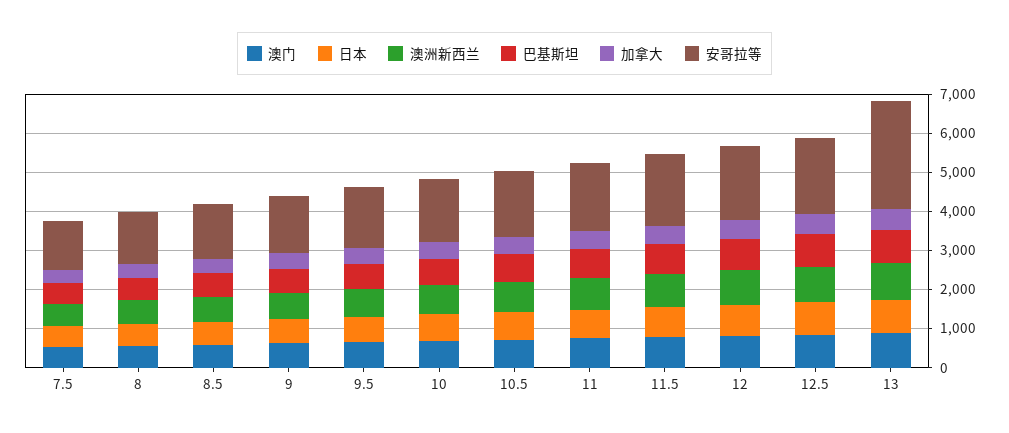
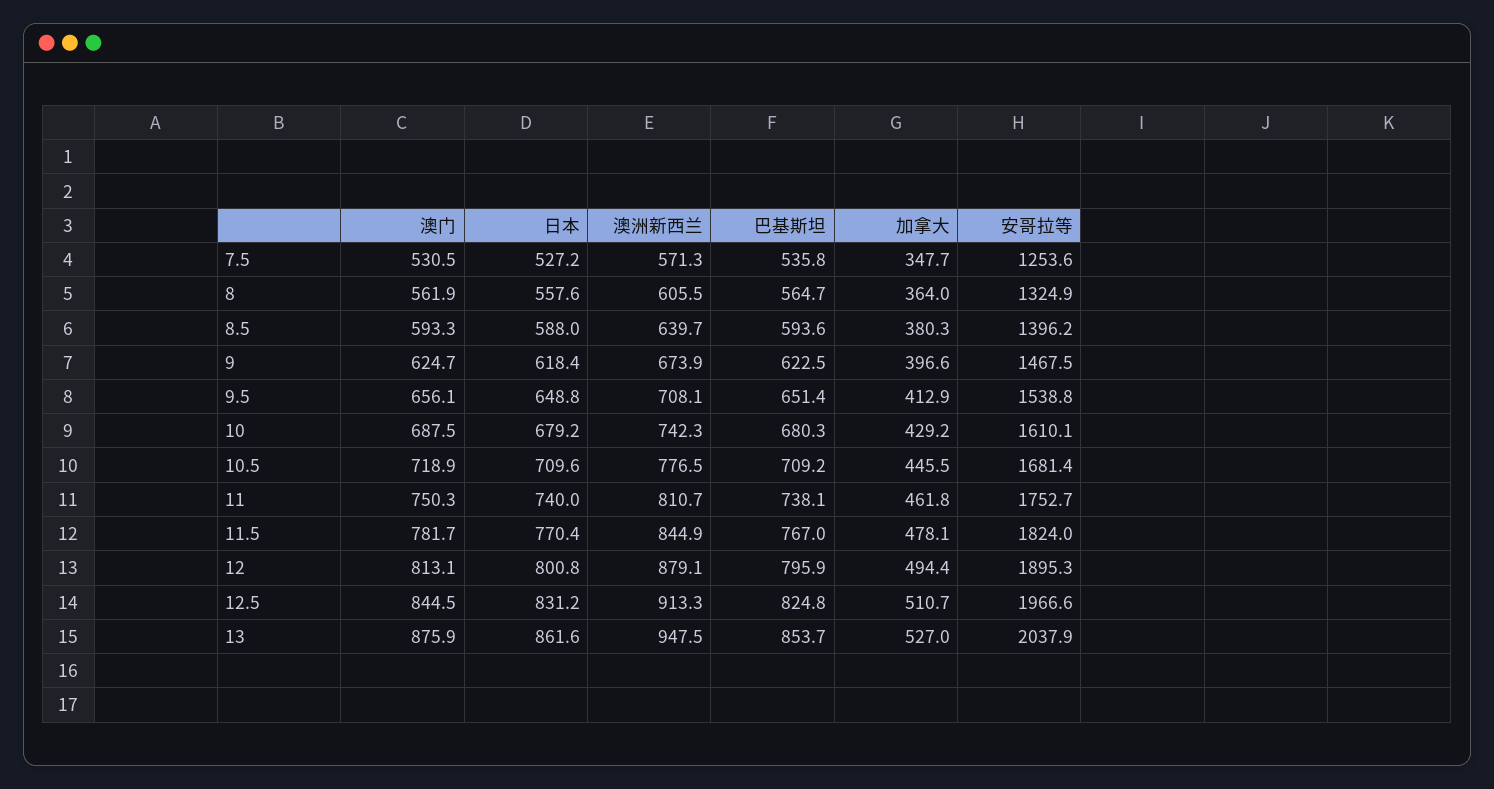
安哥拉等, 13: 2750 -> 2037.9

